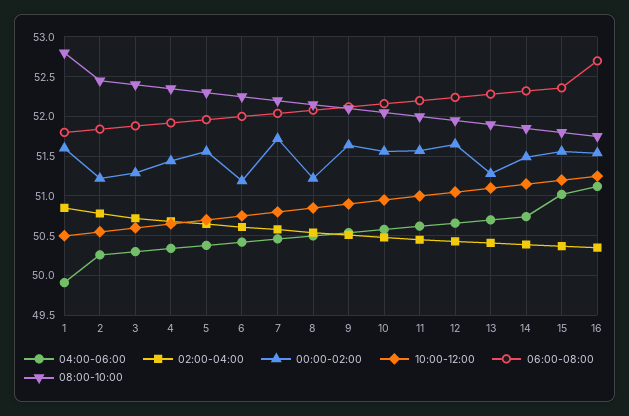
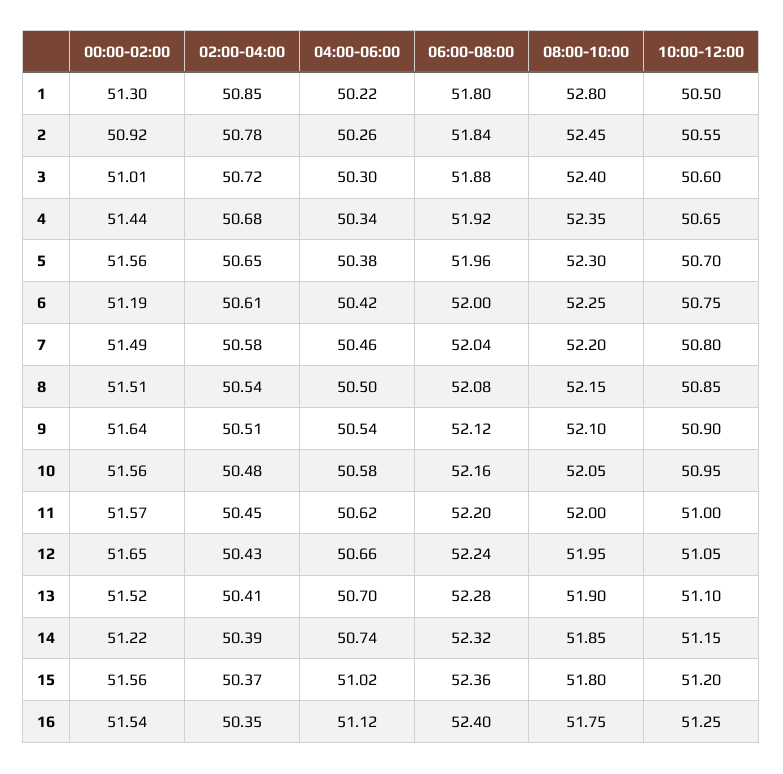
04:00-06:00, 1: 49.9 -> 50.22
00:00-02:00, 1: 51.6 -> 51.3
00:00-02:00, 2: 51.2 -> 50.92
00:00-02:00, 3: 51.3 -> 51.01
00:00-02:00, 7: 51.7 -> 51.49
00:00-02:00, 8: 51.2 -> 51.51
00:00-02:00, 13: 51.3 -> 51.52
00:00-02:00, 14: 51.5 -> 51.22
06:00-08:00, 16: 52.7 -> 52.4

